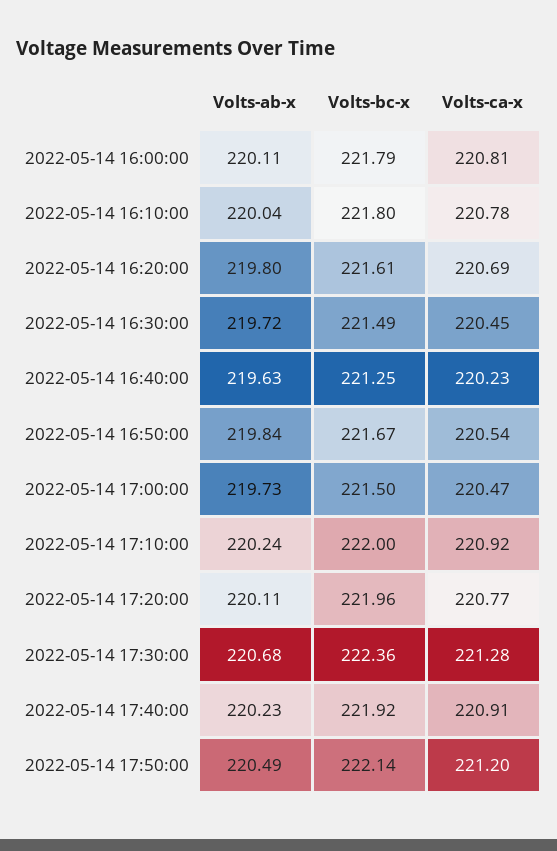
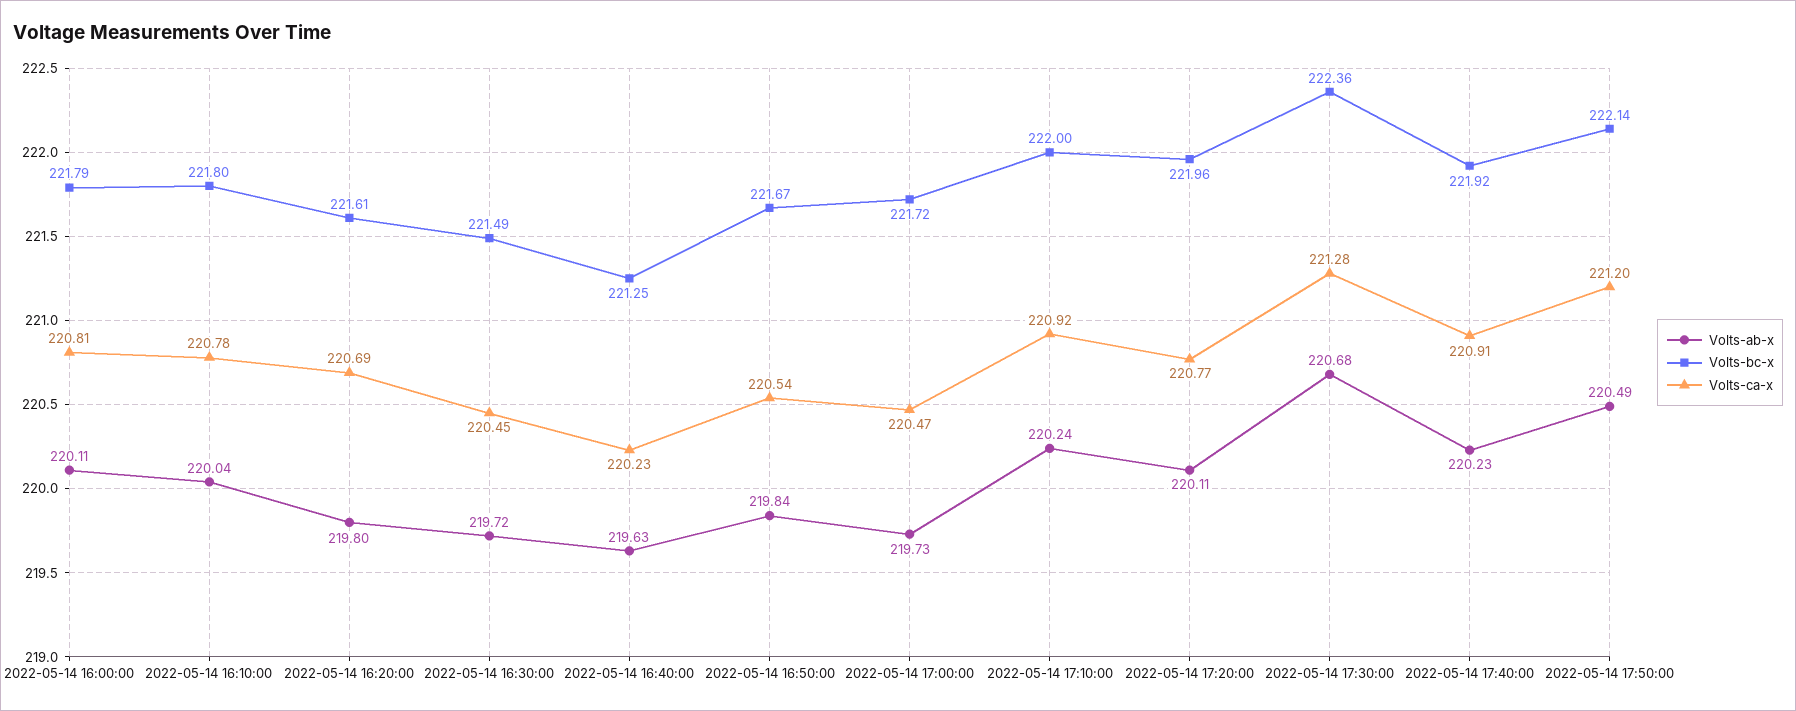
Volts-bc-x, 2022-05-14 17:00:00: 221.5 -> 221.72

